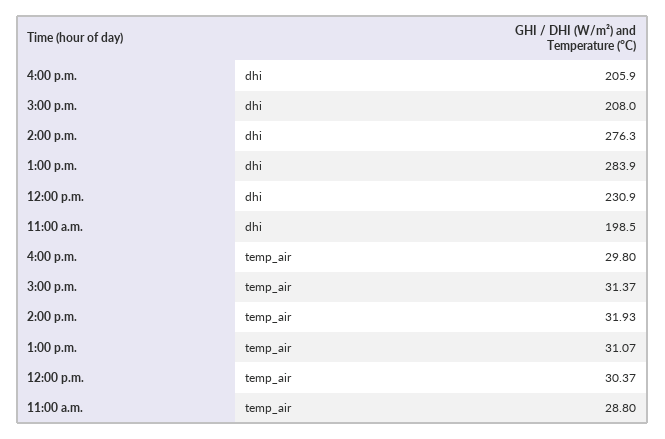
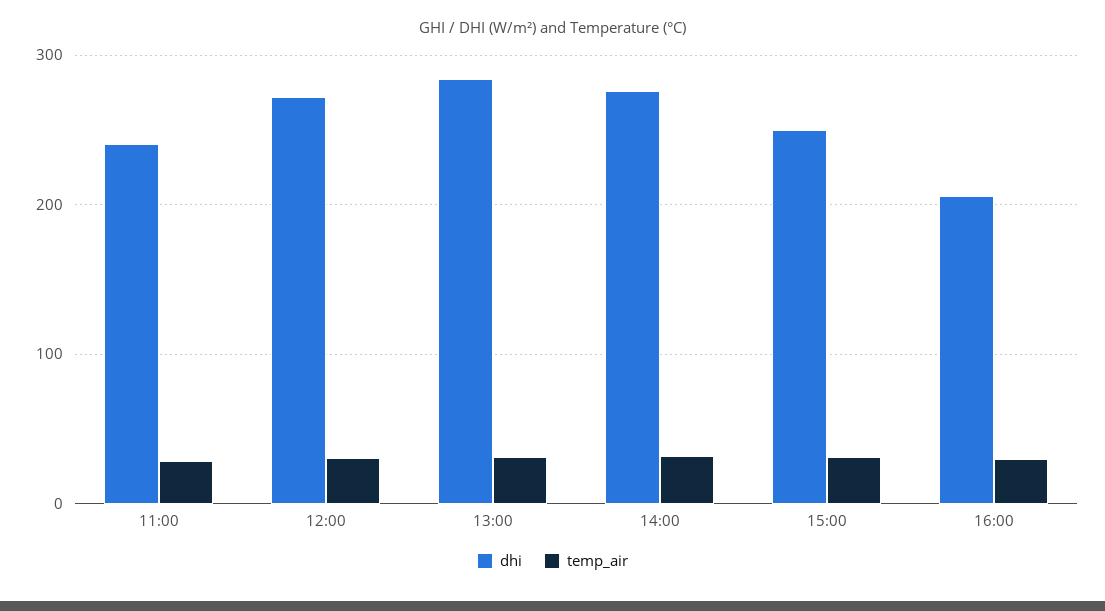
dhi, 3:00 p.m.: 208 -> 250
dhi, 12:00 p.m.: 230.9 -> 270
dhi, 11:00 a.m.: 198.5 -> 240

